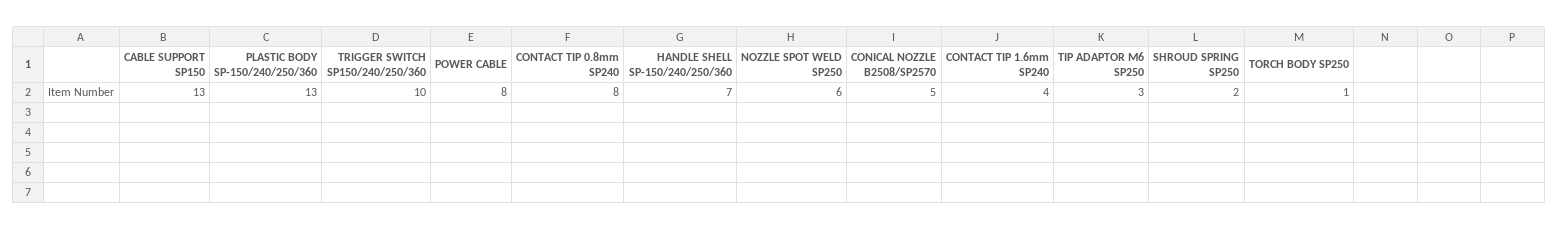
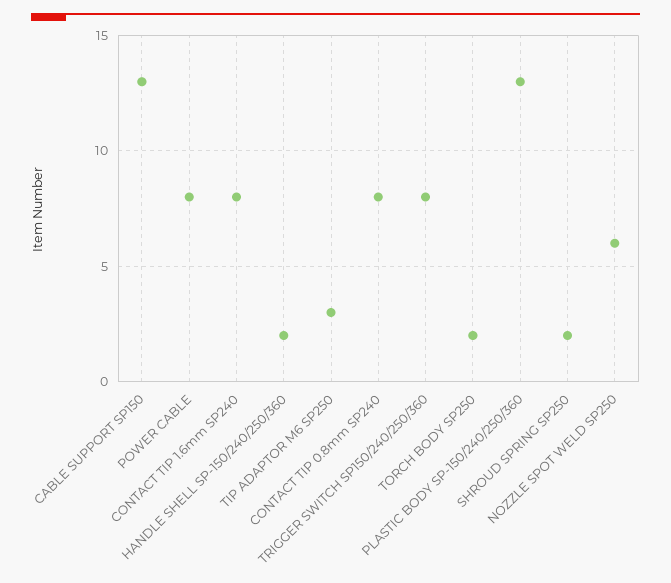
TRIGGER SWITCH SP150/240/250/360: 10 -> 8
HANDLE SHELL SP-150/240/250/360: 7 -> 2
CONICAL NOZZLE B2508/SP2570: 5 -> none
CONTACT TIP 1.6mm SP240: 4 -> 8
TORCH BODY SP250: 1 -> 2

